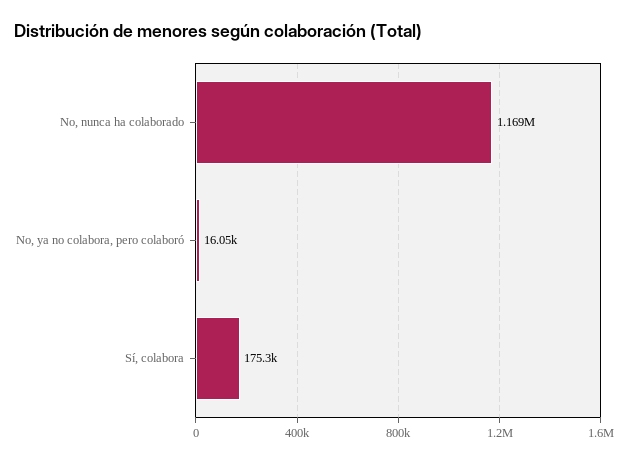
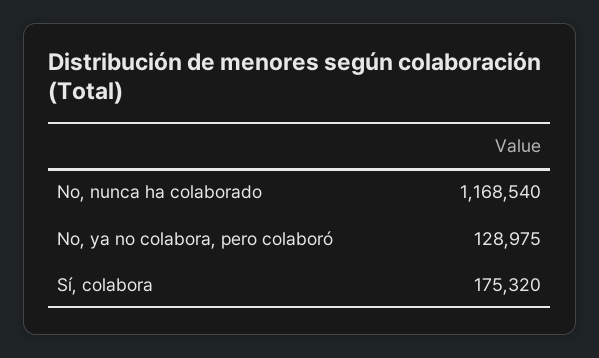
No, ya no colabora, pero colaboró: 16050 -> 128975

